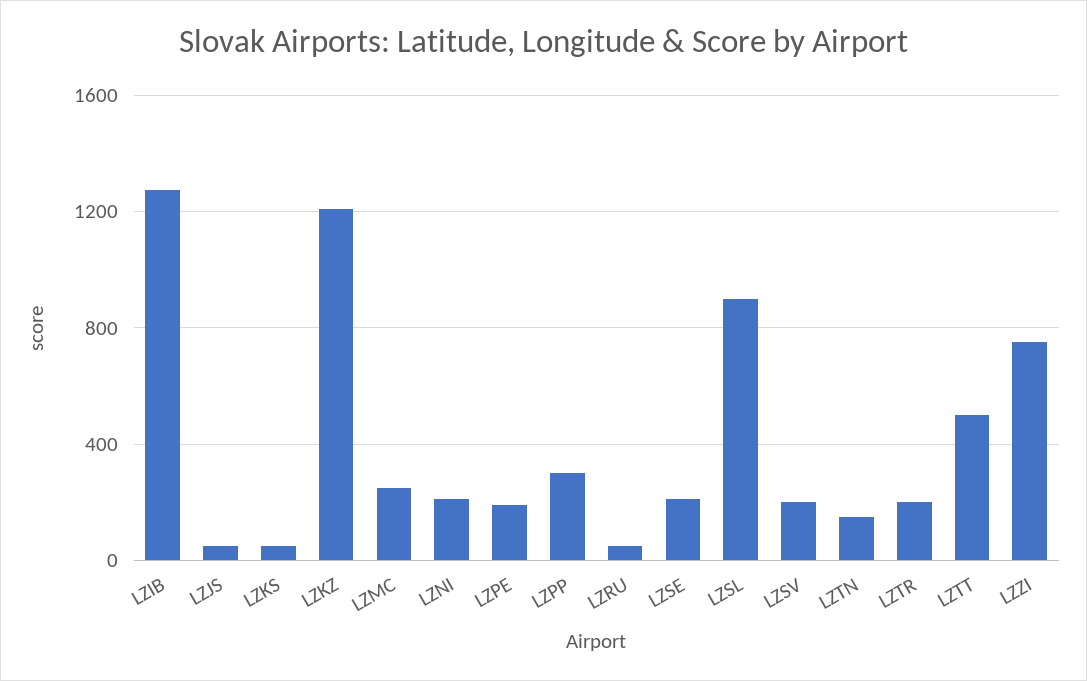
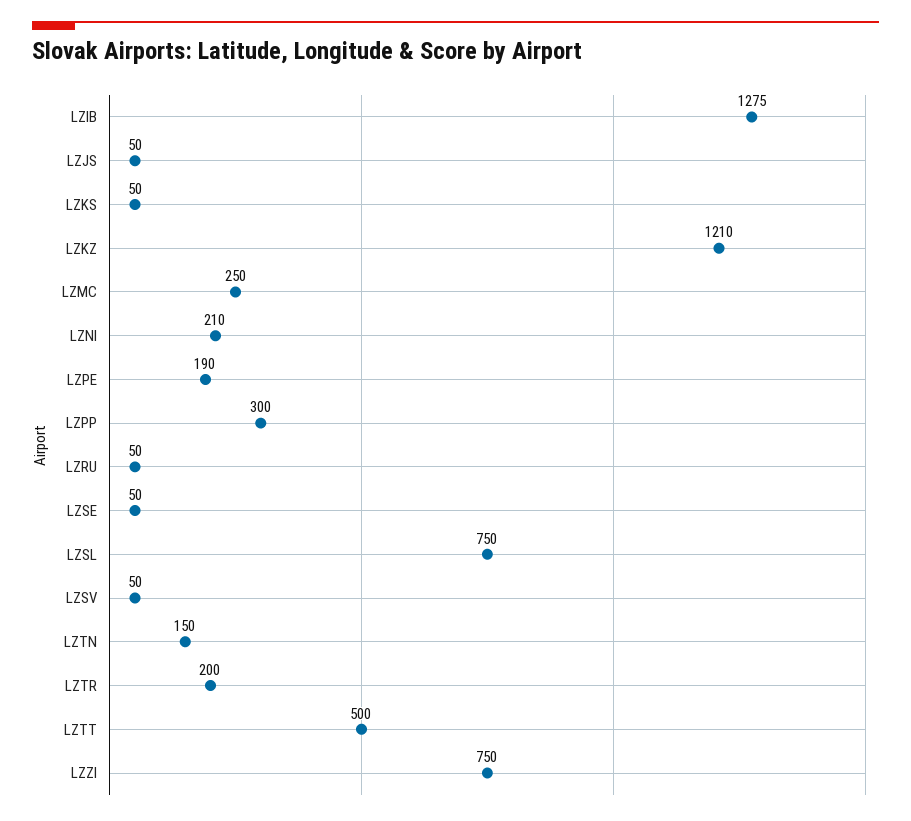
LZSE: 200 -> 50
LZSL: 900 -> 750
LZSV: 200 -> 50

